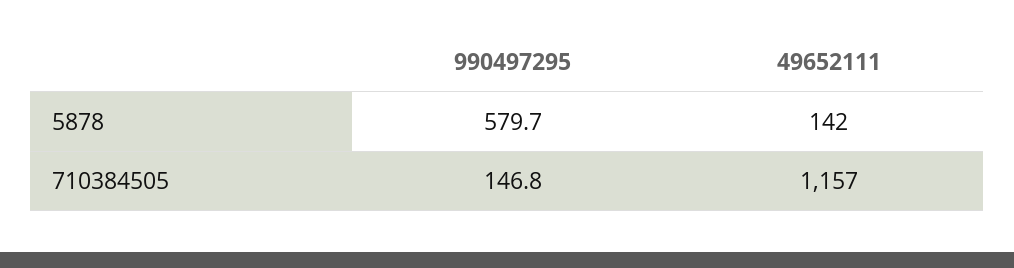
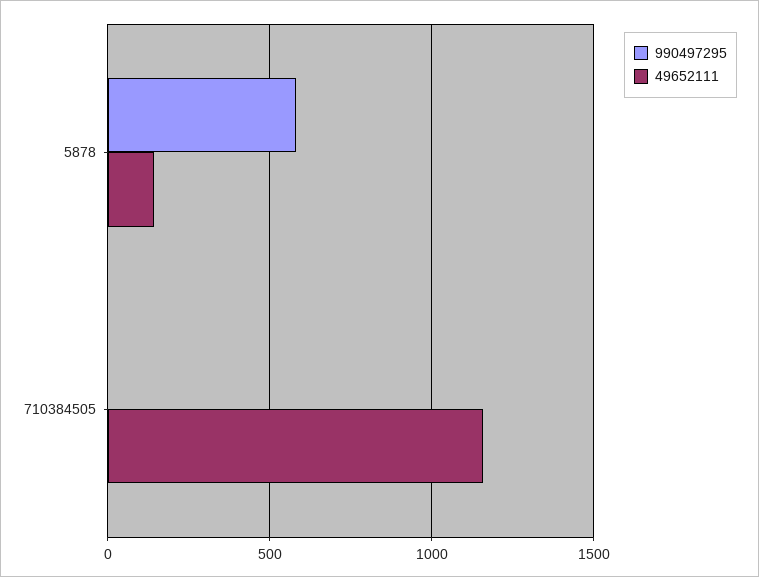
990497295, 710384505: 146.8 -> 0

